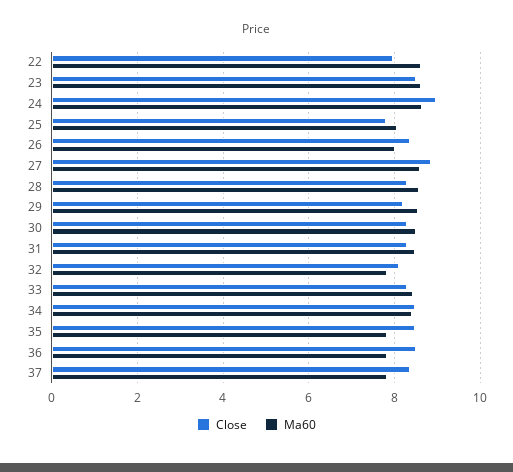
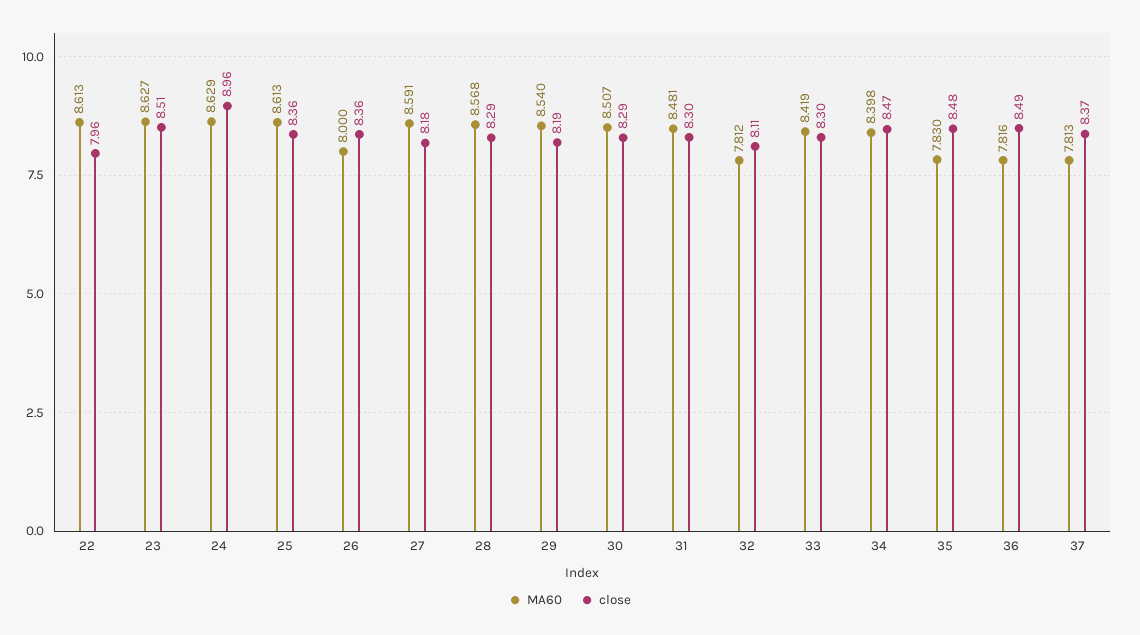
Close, 25: 7.8 -> 8.36
Ma60, 25: 8 -> 8.613
Close, 27: 8.8 -> 8.18

